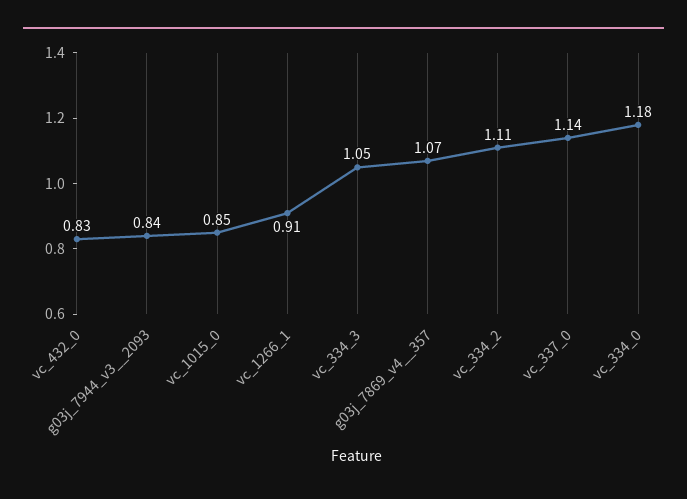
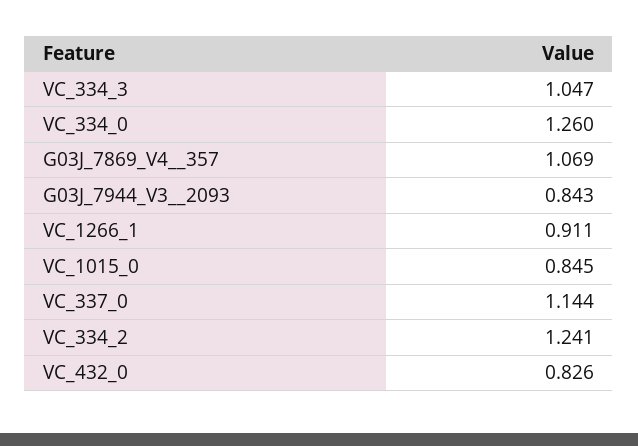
vc_334_2: 1.11 -> 1.241
vc_334_0: 1.18 -> 1.26

